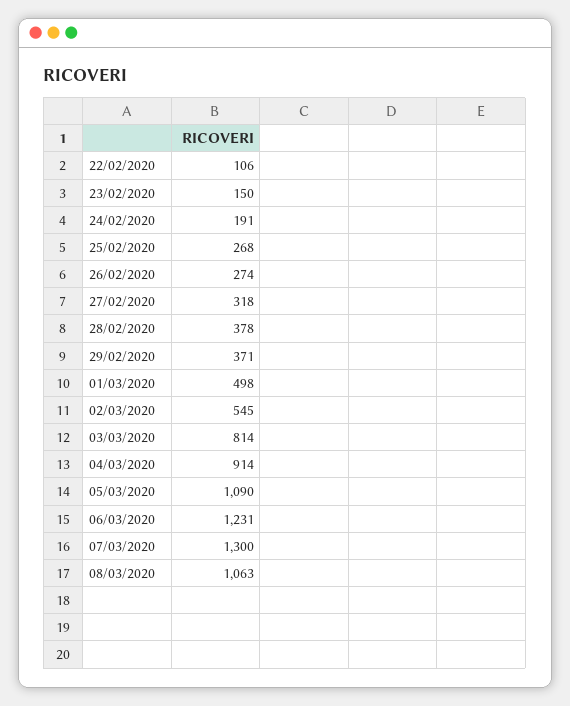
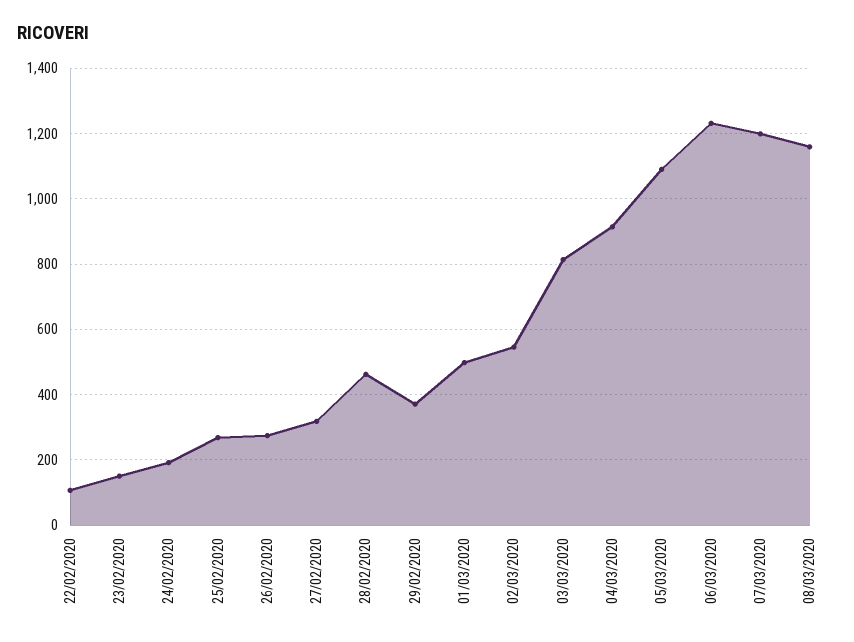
28/02/2020: 378 -> 460
07/03/2020: 1300 -> 1200
08/03/2020: 1063 -> 1160

